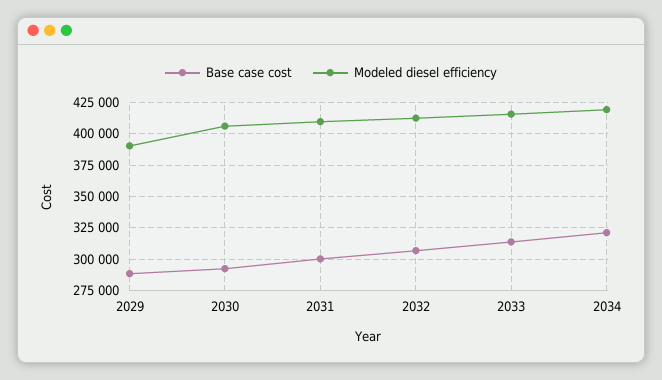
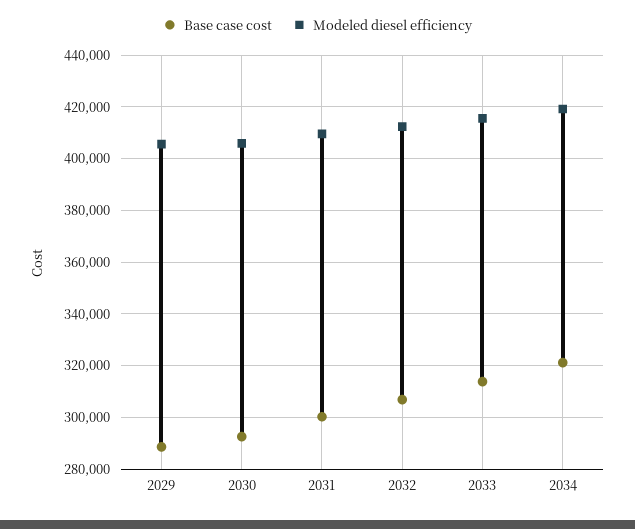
Modeled diesel efficiency, 2029: 390000 -> 405000

